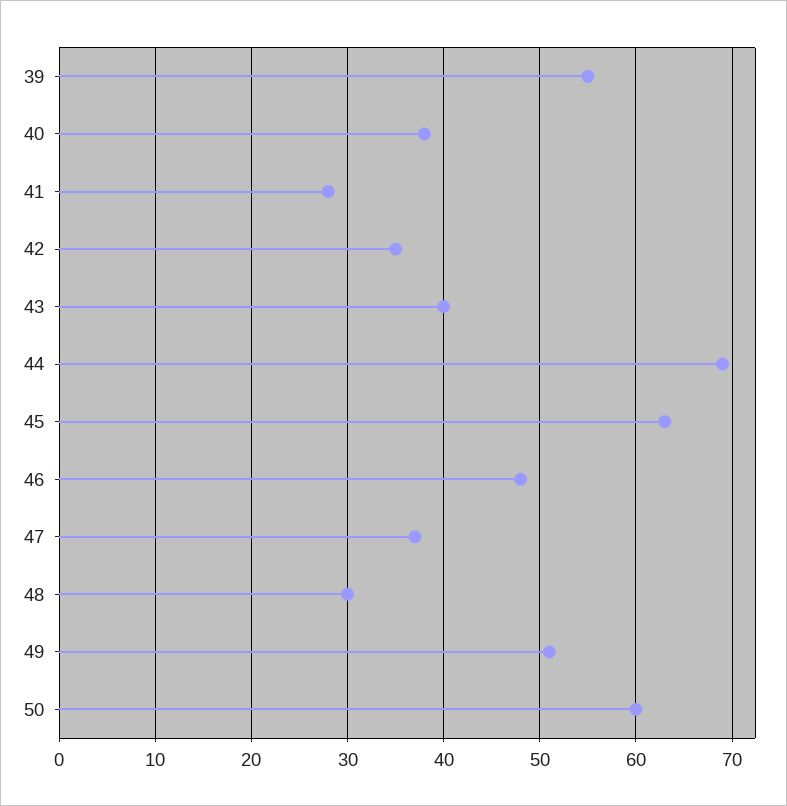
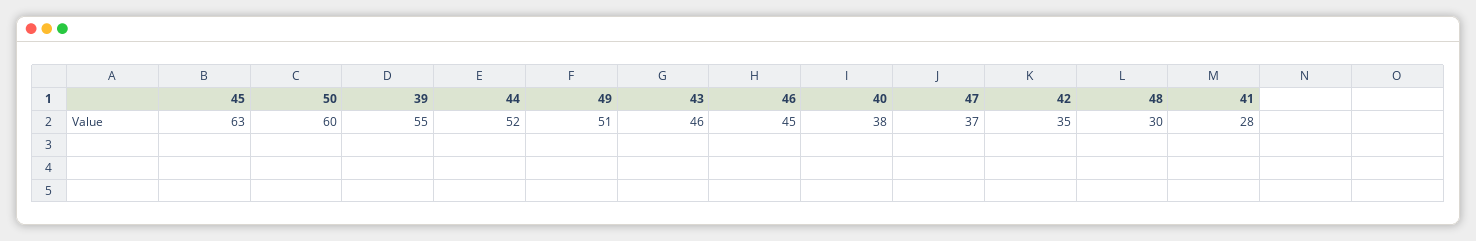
43: 40 -> 46
44: 69 -> 52
46: 48 -> 45

